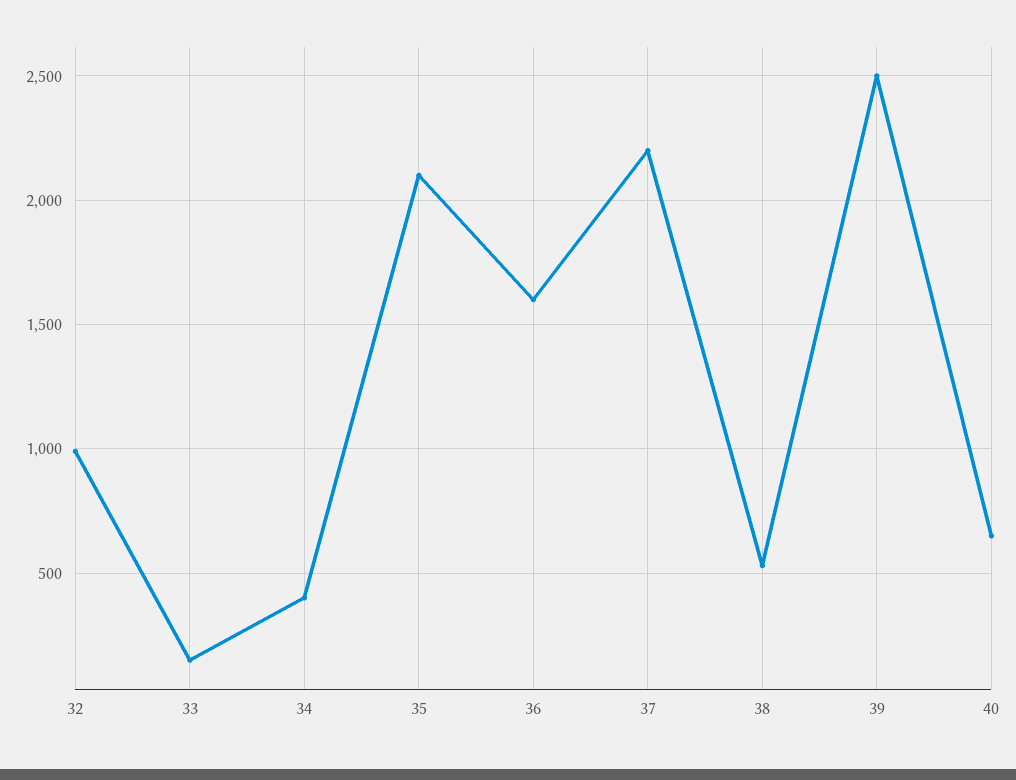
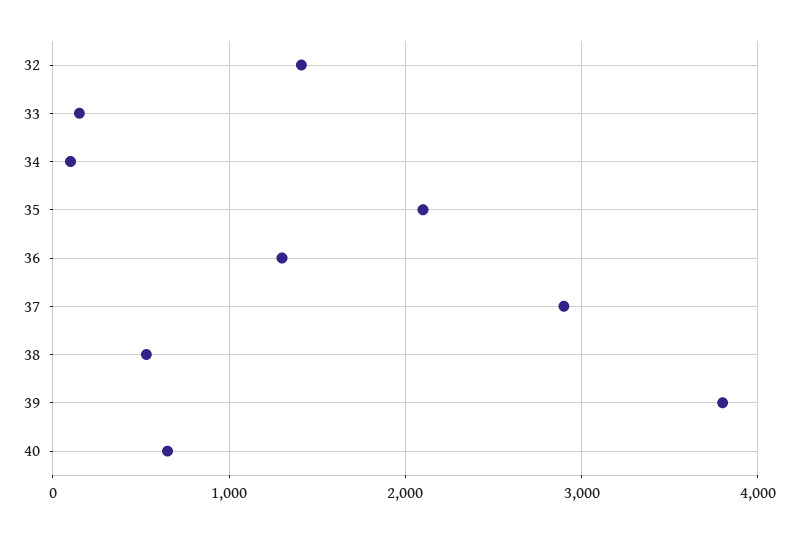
32: 1000 -> 1400
34: 400 -> 100
36: 1600 -> 1300
37: 2200 -> 2900
39: 2500 -> 3800

